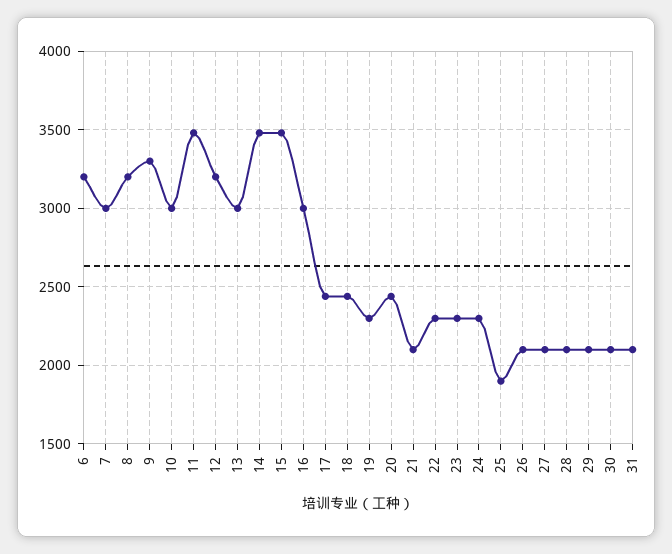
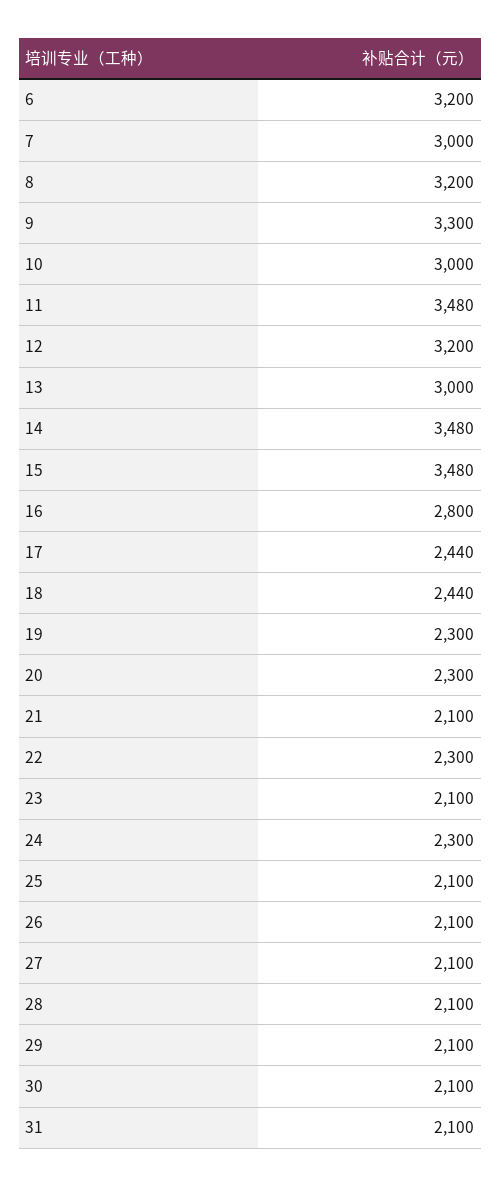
16: 3000 -> 2800
20: 2450 -> 2300
23: 2300 -> 2100
25: 1900 -> 2100

